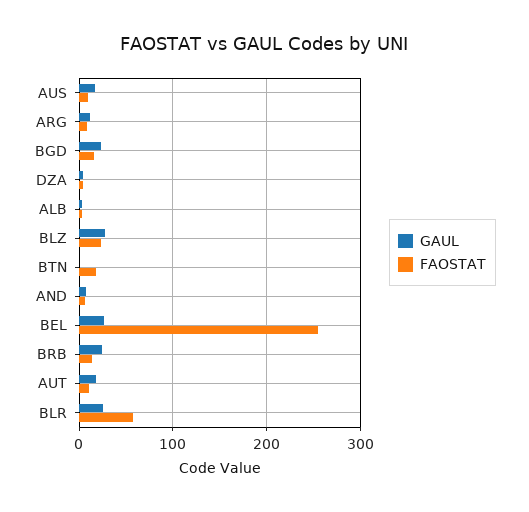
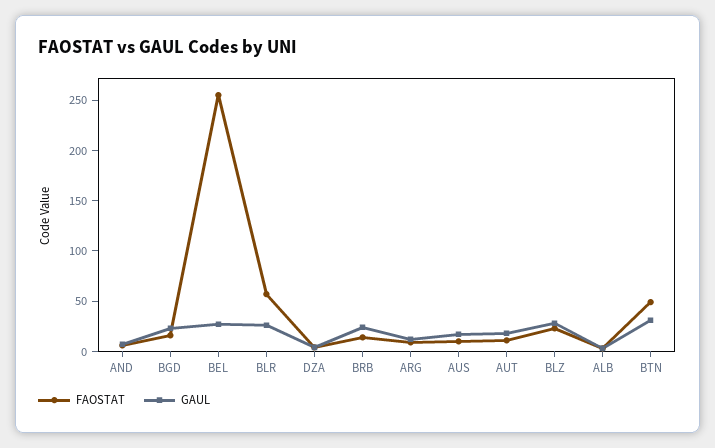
GAUL, BTN: 0 -> 30
FAOSTAT, BTN: 20 -> 50

